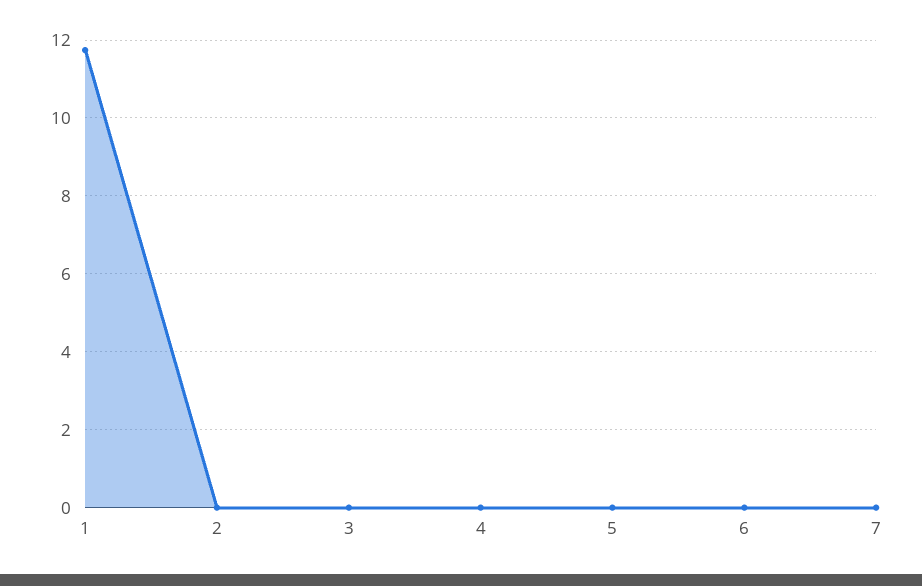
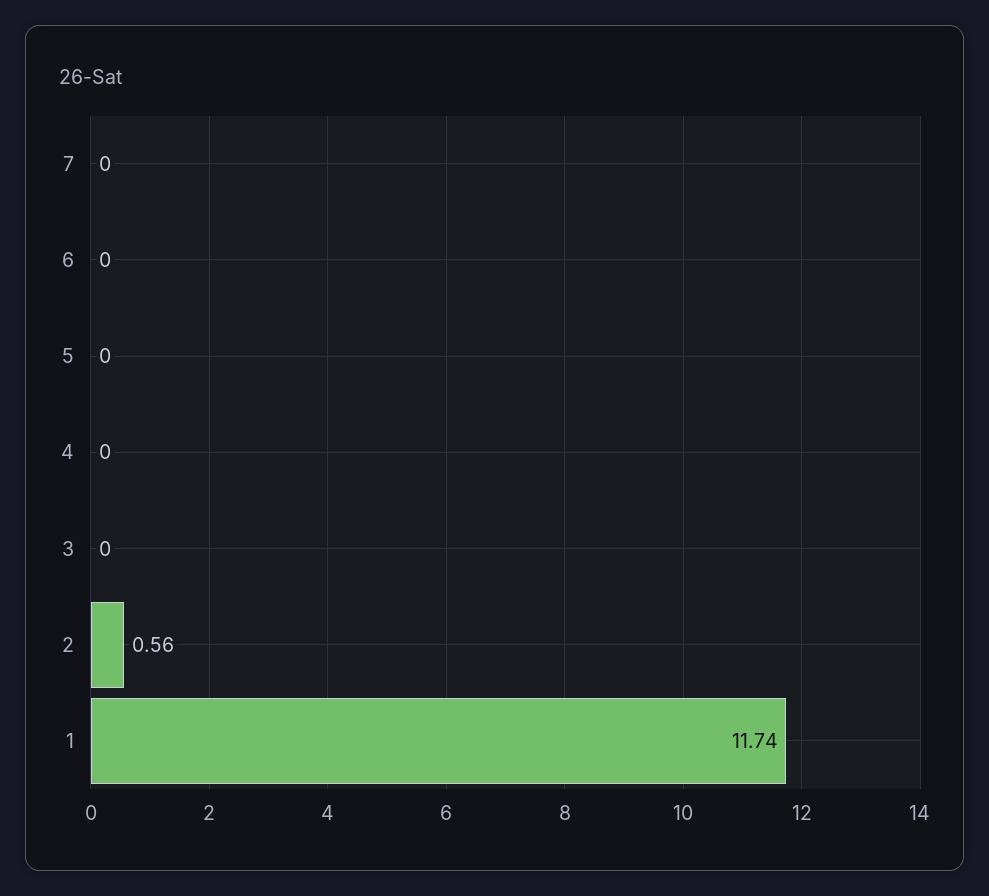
2: 0 -> 0.56

